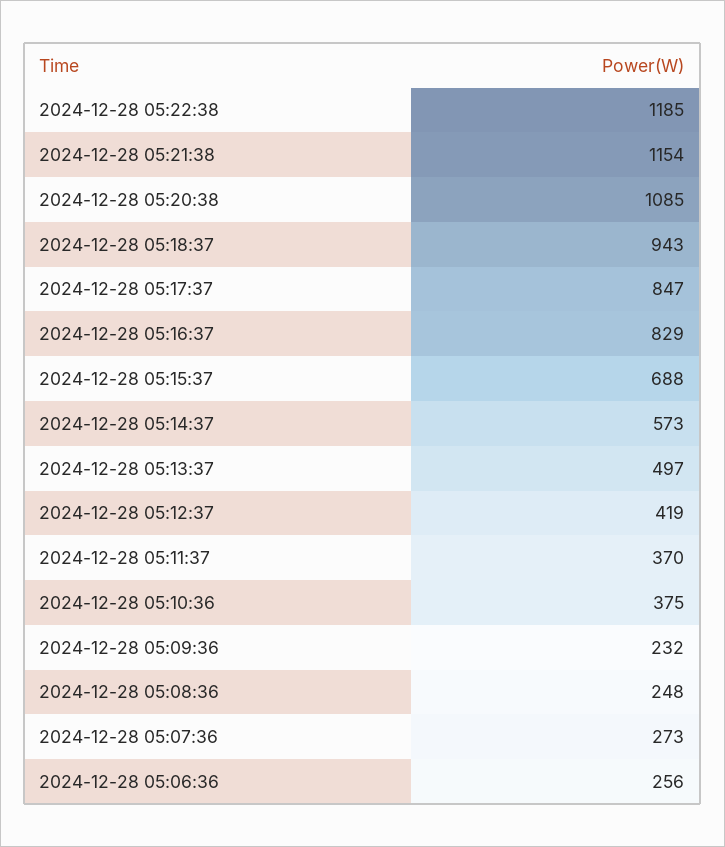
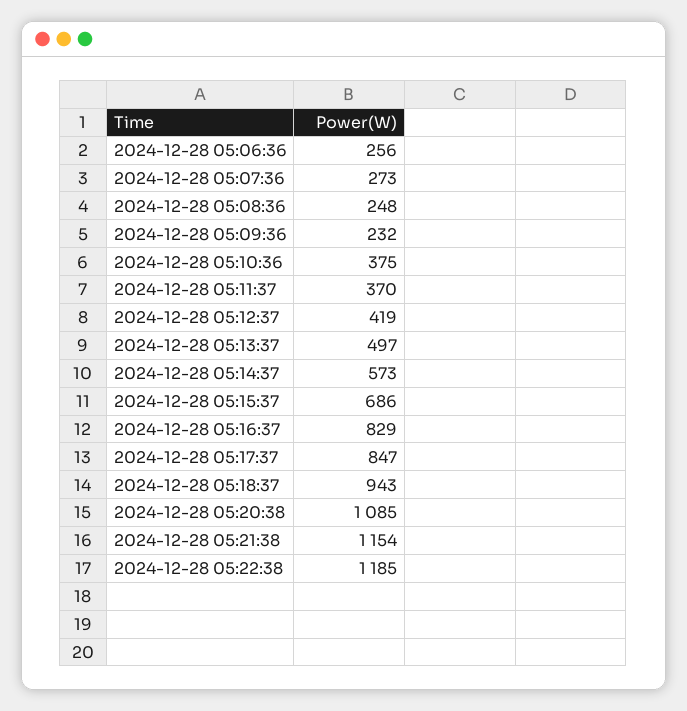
2024-12-28 05:15:37: 688 -> 686

